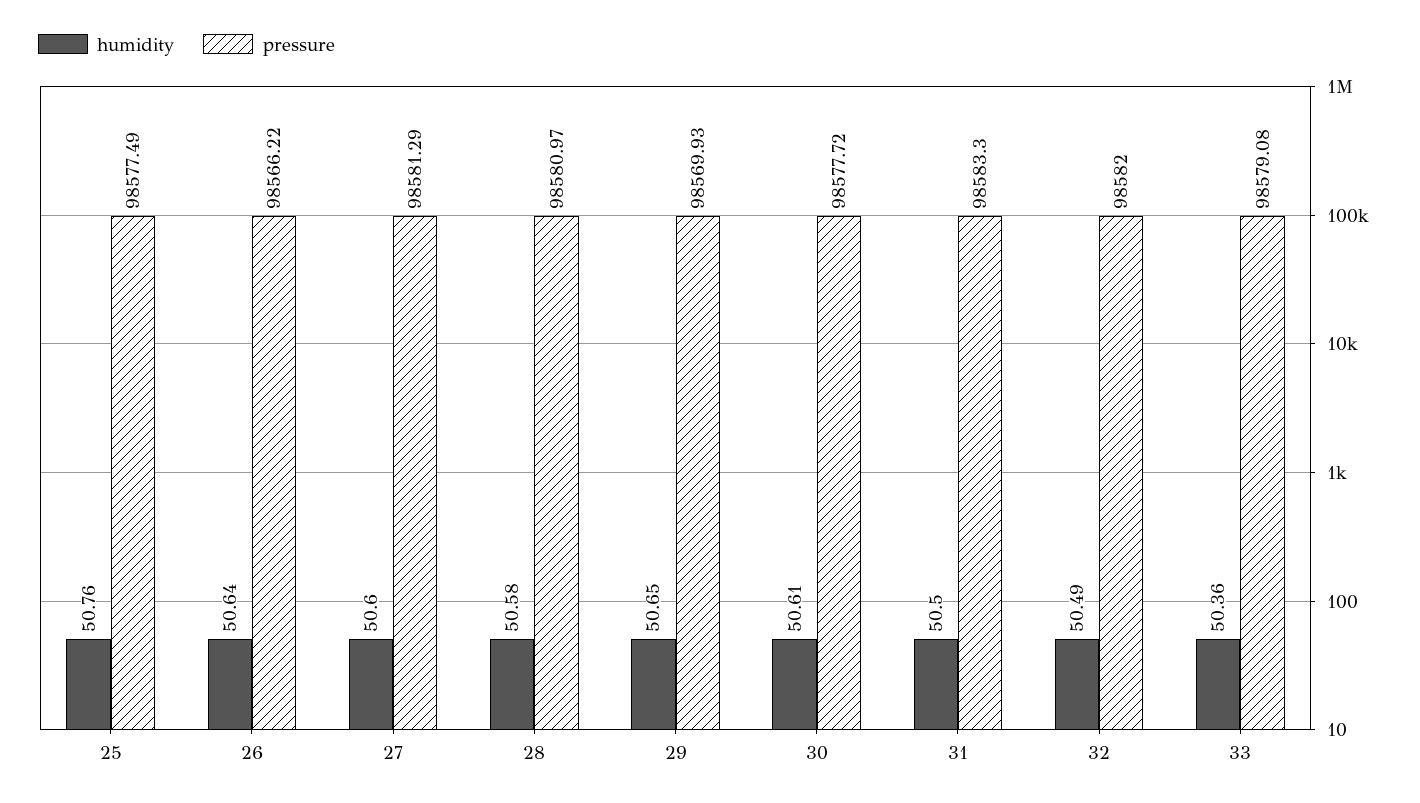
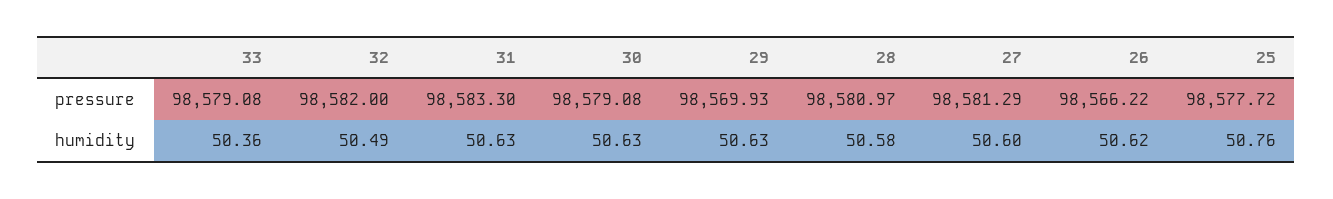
pressure, 25: 98577.49 -> 98577.72
humidity, 26: 50.64 -> 50.62
humidity, 29: 50.65 -> 50.63
humidity, 30: 50.61 -> 50.63
pressure, 30: 98577.72 -> 98579.08
humidity, 31: 50.5 -> 50.63

